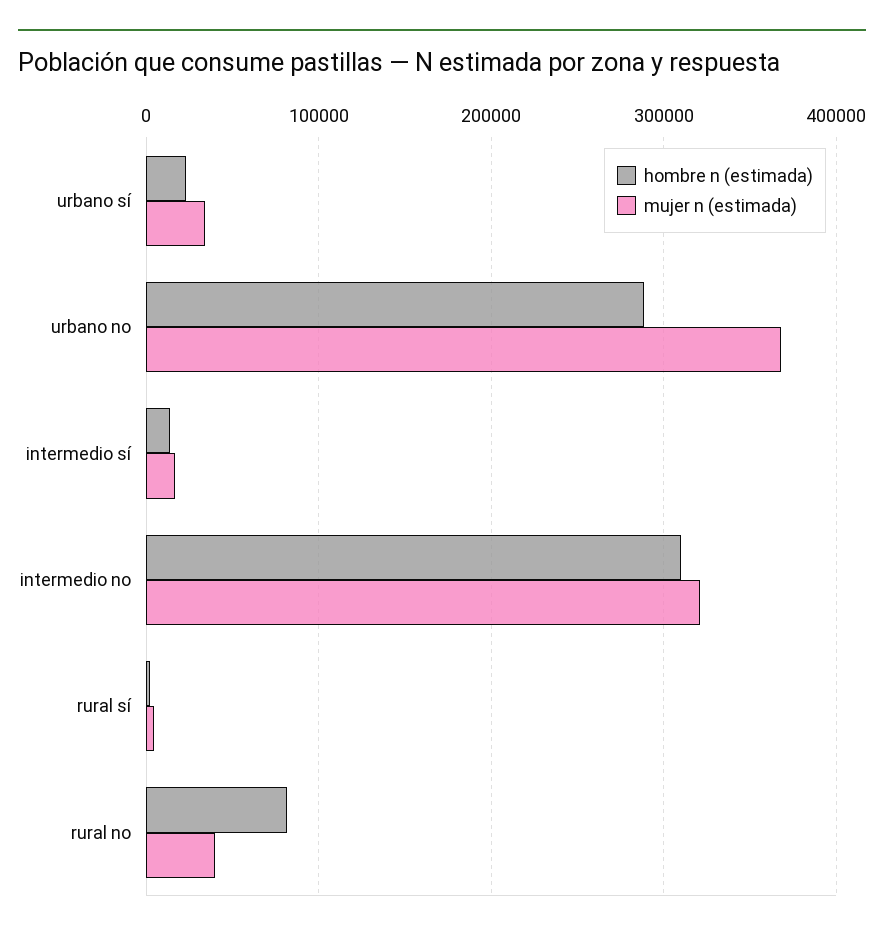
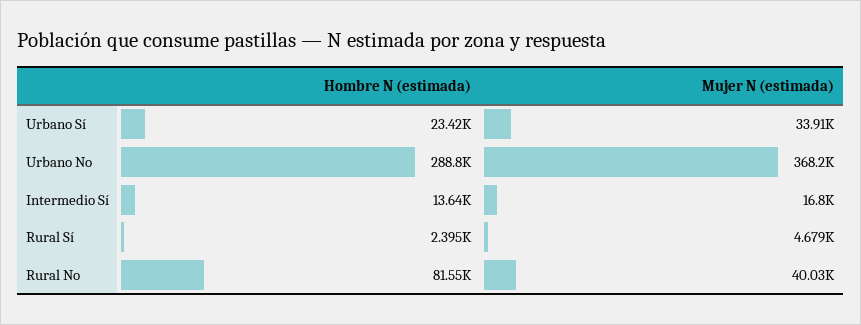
hombre n (estimada), intermedio no: 310000 -> none
mujer n (estimada), intermedio no: 320000 -> none

